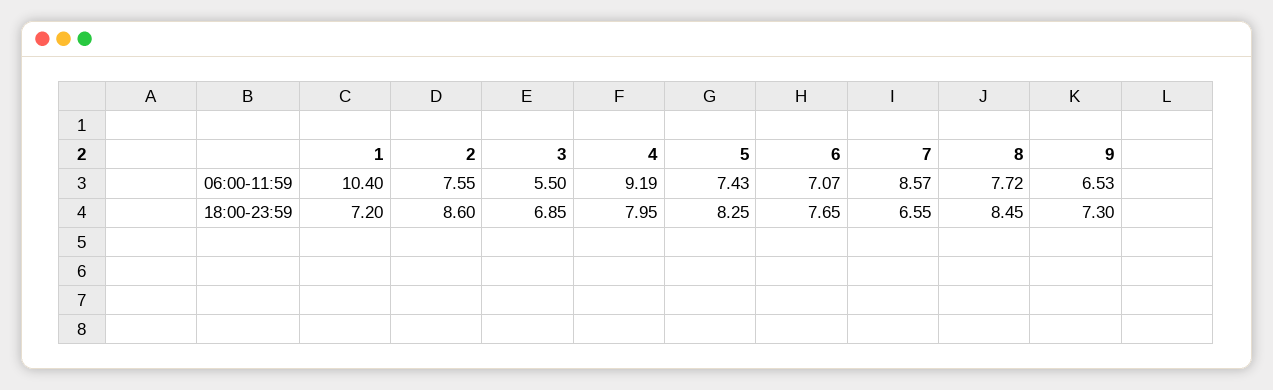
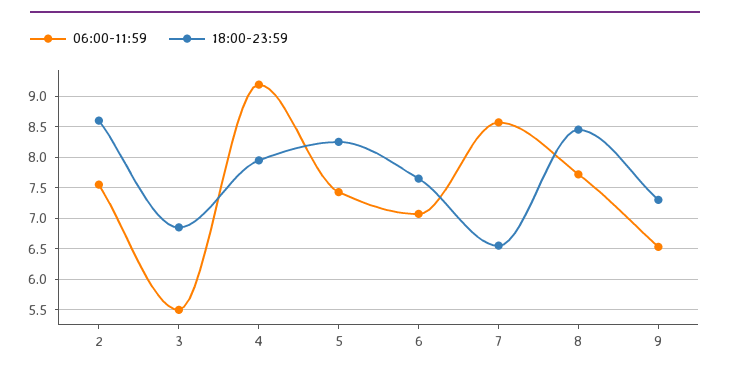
06:00-11:59, 1: 10.4 -> none
18:00-23:59, 1: 7.2 -> none

